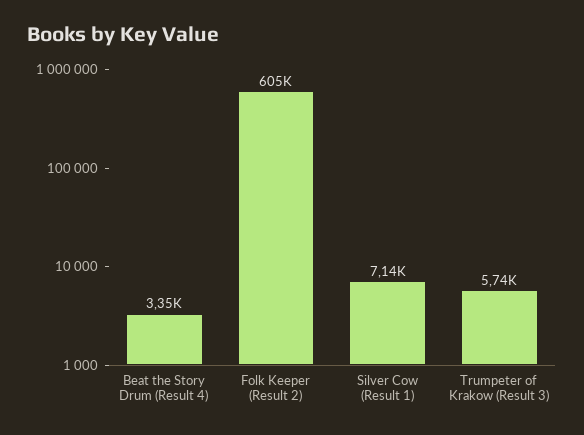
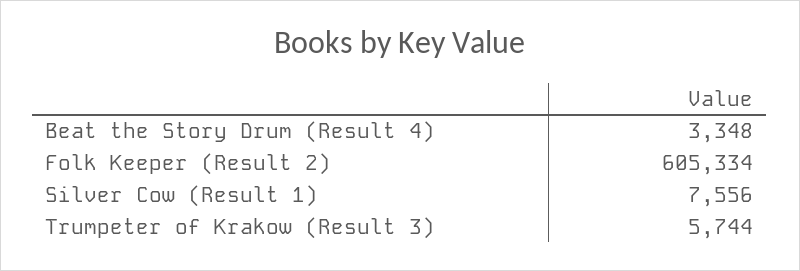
Silver Cow (Result 1): 7140 -> 7556

